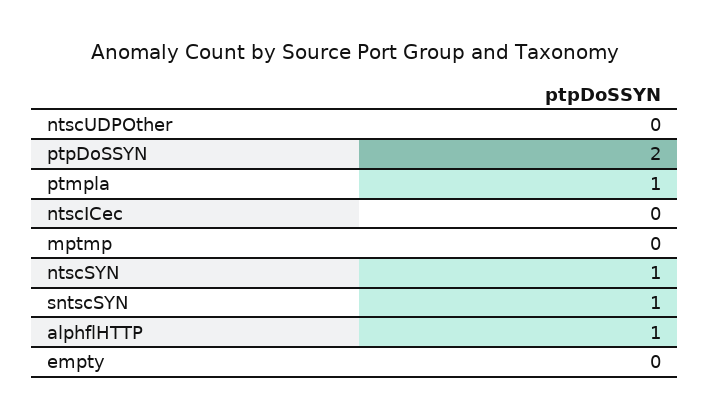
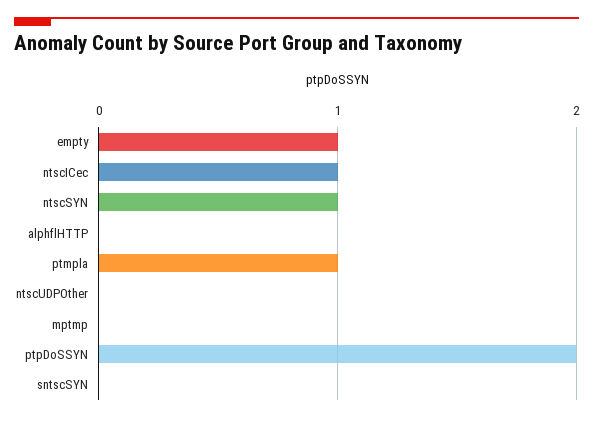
ntscICec: 0 -> 1
sntscSYN: 1 -> 0
alphflHTTP: 1 -> 0
empty: 0 -> 1

